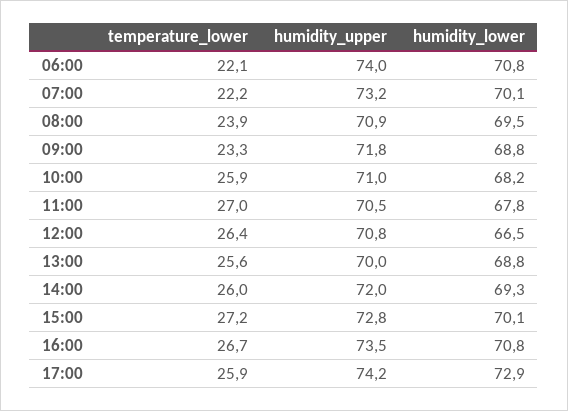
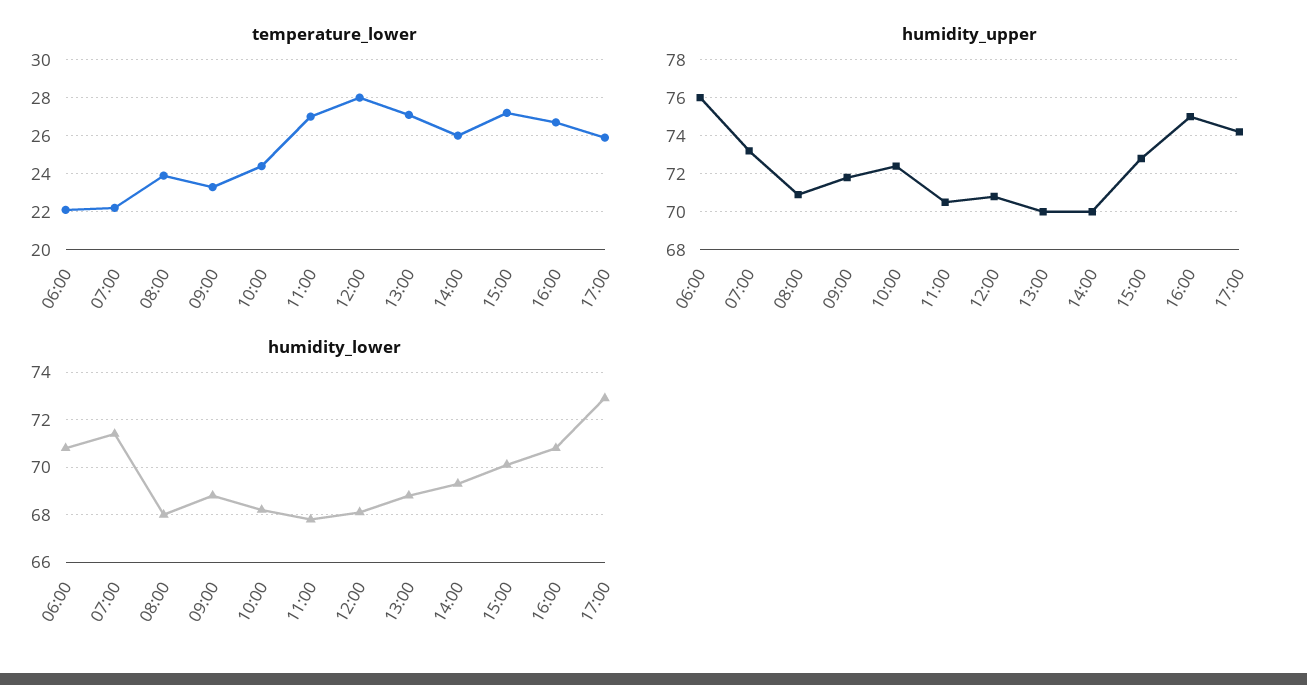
humidity_upper, 06:00: 74 -> 76
humidity_lower, 07:00: 70.1 -> 71.5
humidity_lower, 08:00: 69.5 -> 68
temperature_lower, 10:00: 25.9 -> 24.5
humidity_upper, 10:00: 71 -> 72.5
temperature_lower, 12:00: 26.4 -> 28
humidity_lower, 12:00: 66.5 -> 68
temperature_lower, 13:00: 25.6 -> 27
humidity_upper, 14:00: 72 -> 70
humidity_upper, 16:00: 73.5 -> 75

